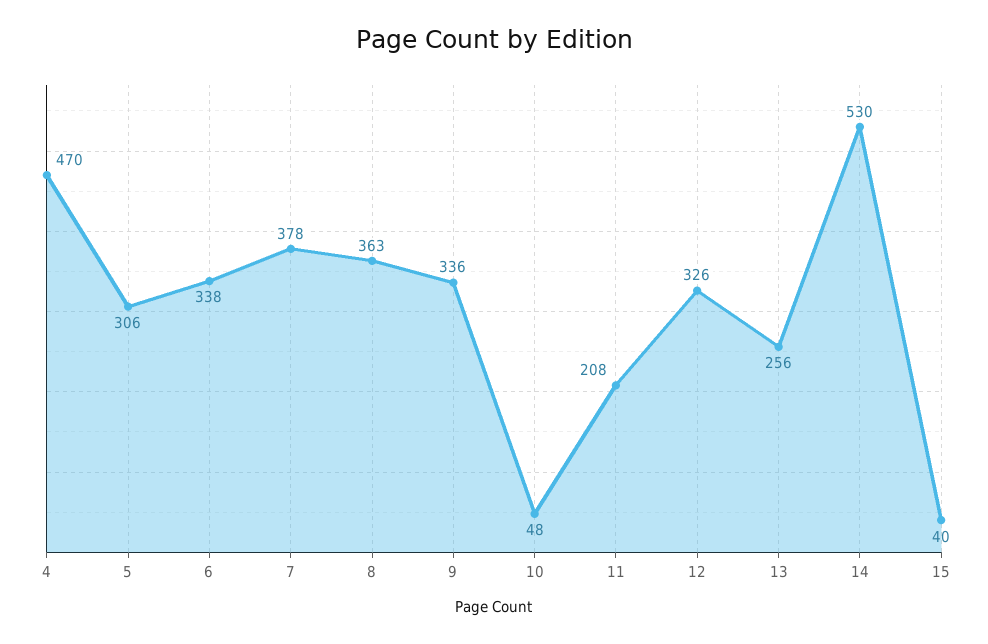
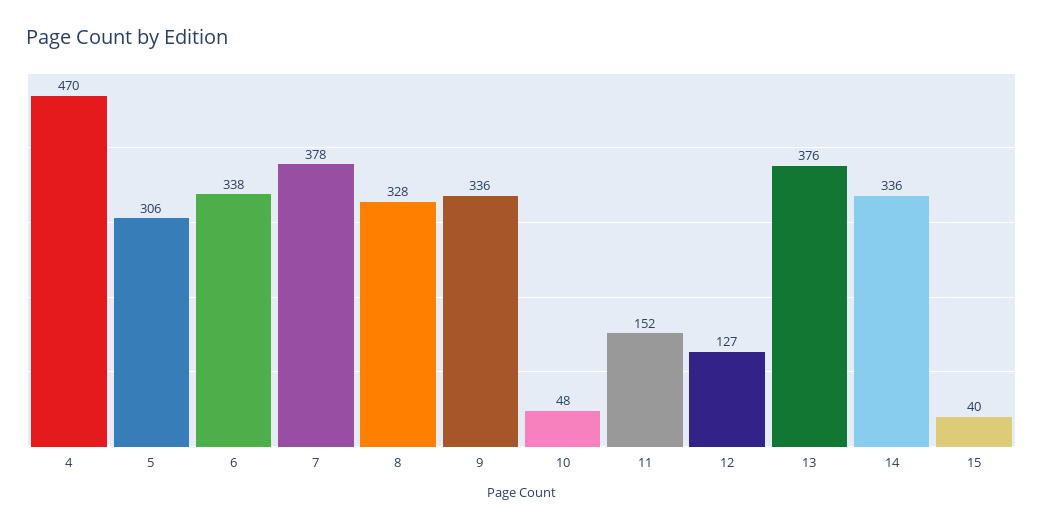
8: 363 -> 328
11: 208 -> 152
12: 326 -> 127
13: 256 -> 376
14: 530 -> 336

